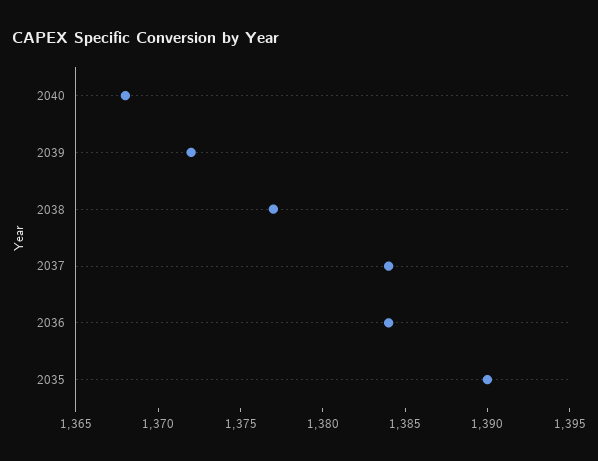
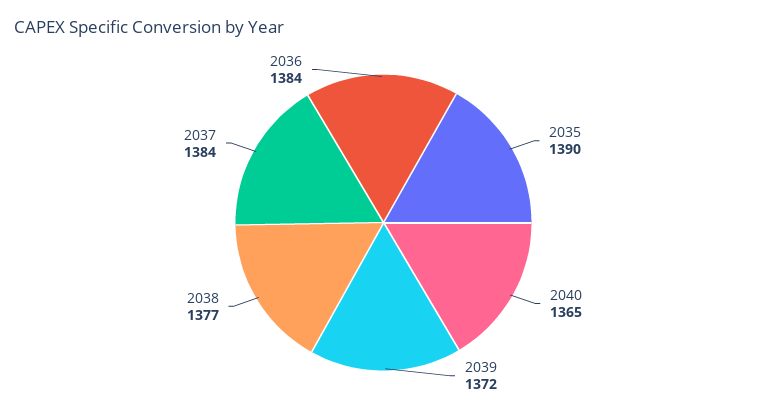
2040: 1368 -> 1365

